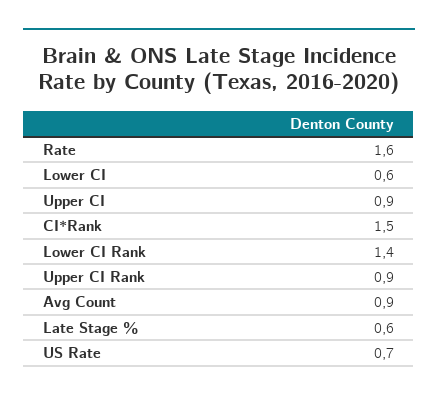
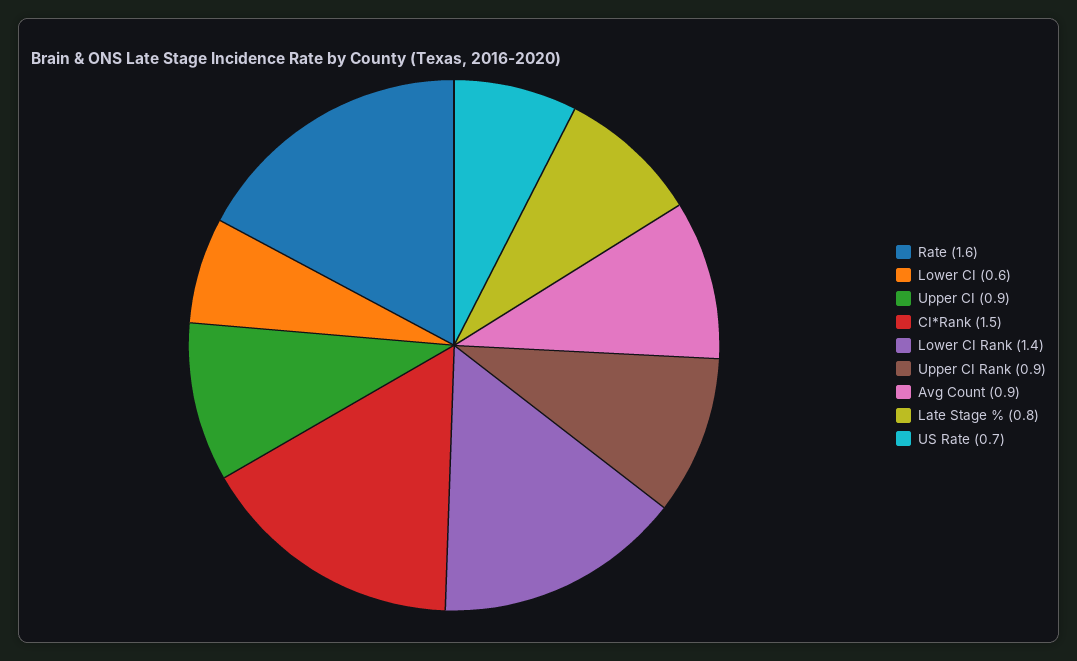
Late Stage %: 0.6 -> 0.8

